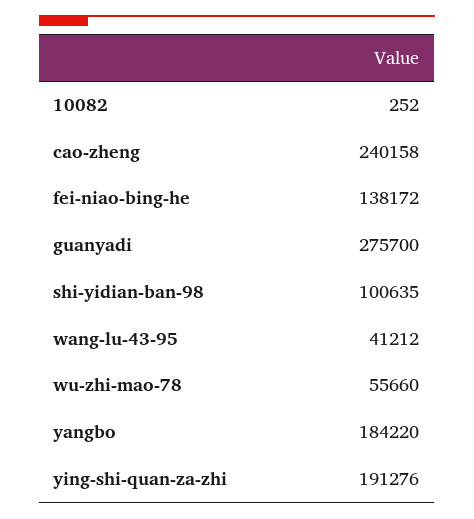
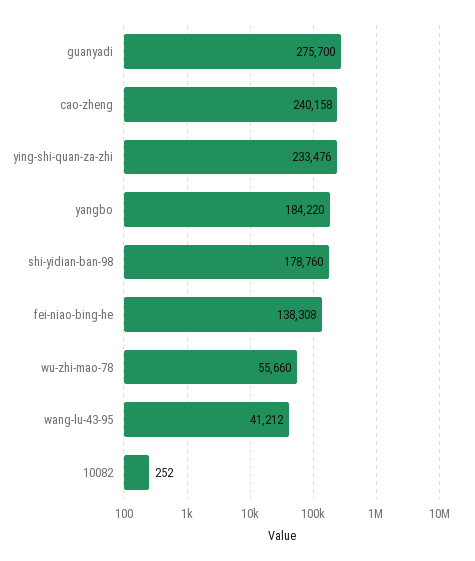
fei-niao-bing-he: 138172 -> 138308
shi-yidian-ban-98: 100635 -> 178760
ying-shi-quan-za-zhi: 191276 -> 233476

